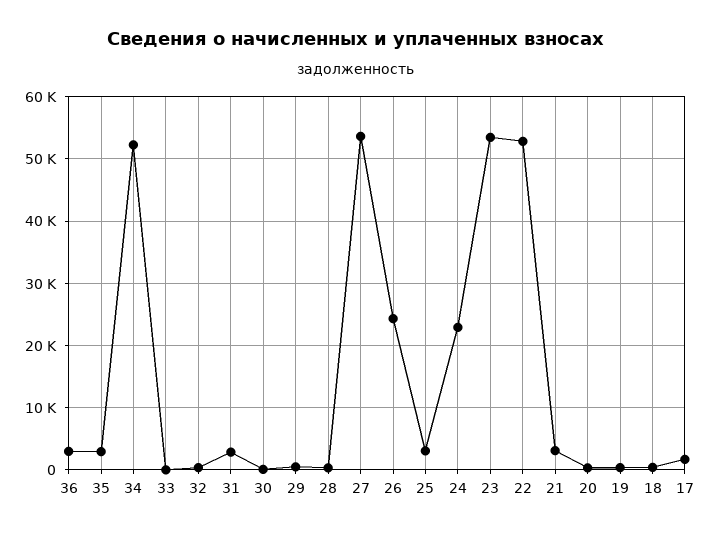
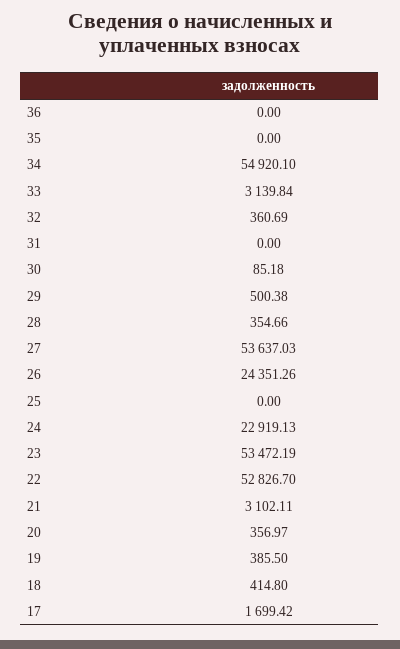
36: 3000 -> 0
35: 3000 -> 0
34: 52000 -> 54920.1
33: 0 -> 3139.84
31: 3000 -> 0
25: 3000 -> 0

